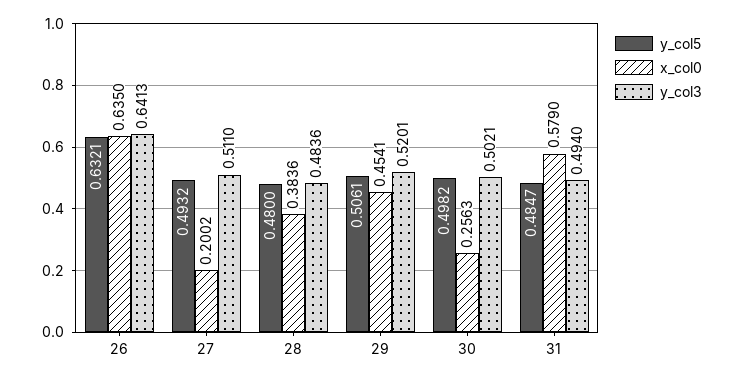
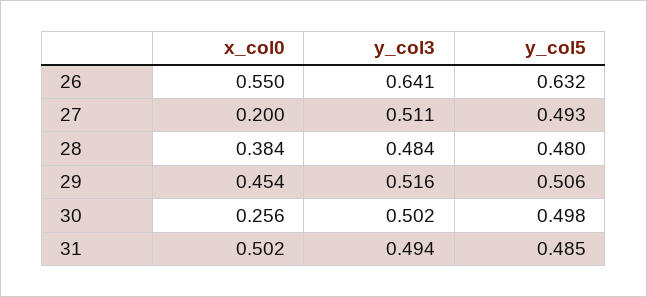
x_col0, 26: 0.635 -> 0.55
y_col3, 29: 0.5201 -> 0.516
x_col0, 31: 0.579 -> 0.502

